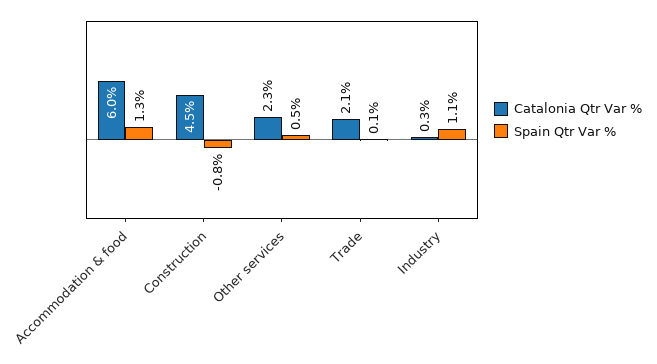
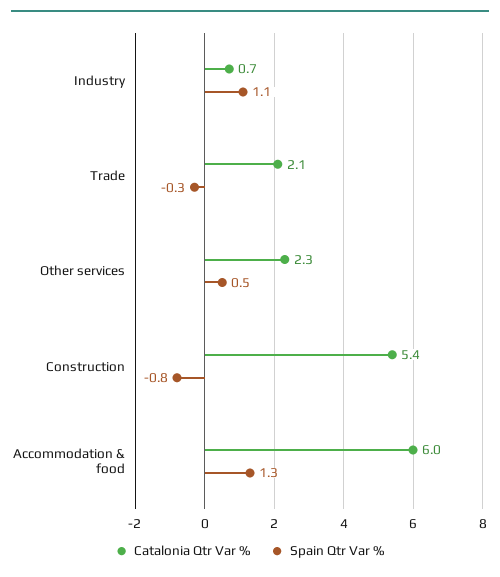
Catalonia Qtr Var %, Construction: 4.5 -> 5.4
Spain Qtr Var %, Trade: 0.1 -> -0.3
Catalonia Qtr Var %, Industry: 0.3 -> 0.7

